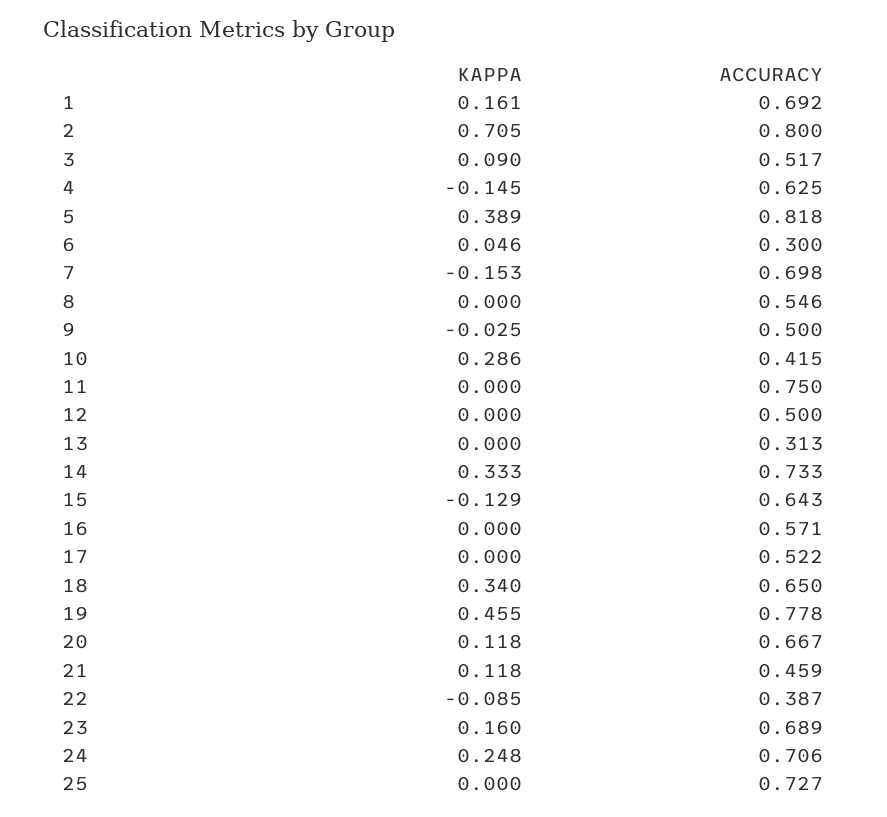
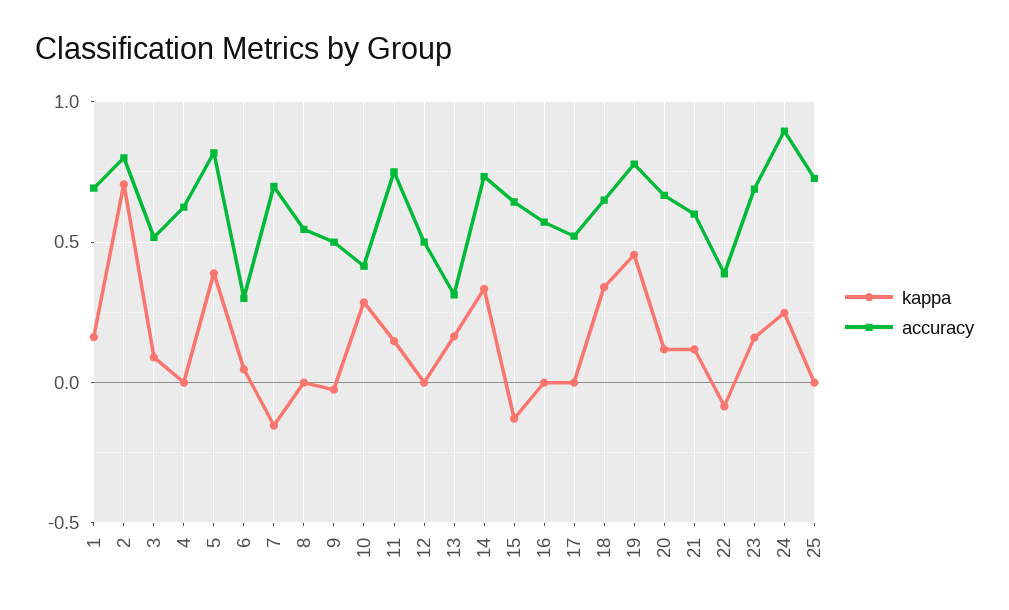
KAPPA, 4: -0.145 -> 0
KAPPA, 11: 0 -> 0.15
KAPPA, 13: 0 -> 0.15
ACCURACY, 21: 0.459 -> 0.6
ACCURACY, 24: 0.706 -> 0.9

